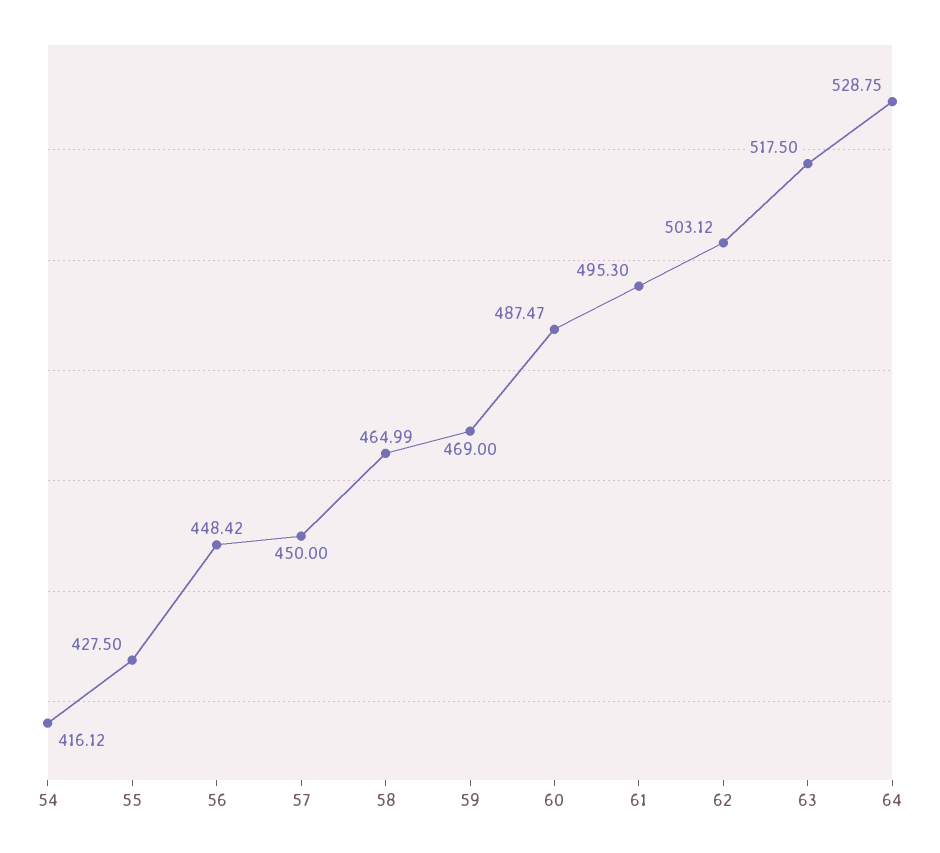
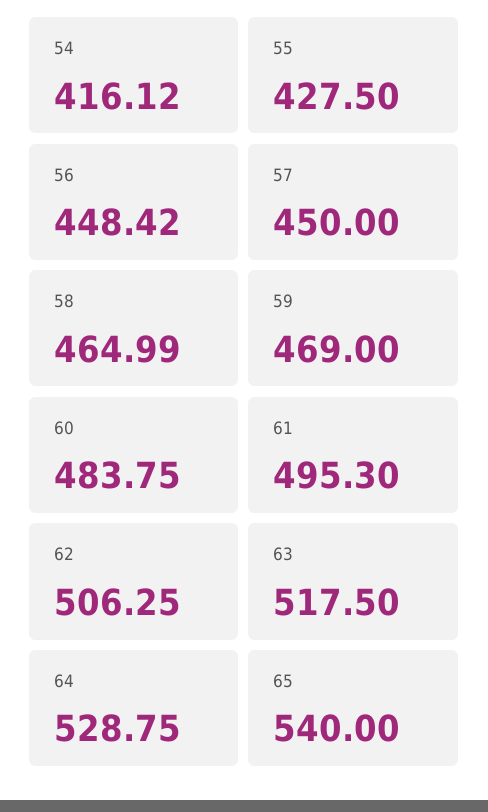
60: 487.47 -> 483.75
62: 503.12 -> 506.25
65: none -> 540

